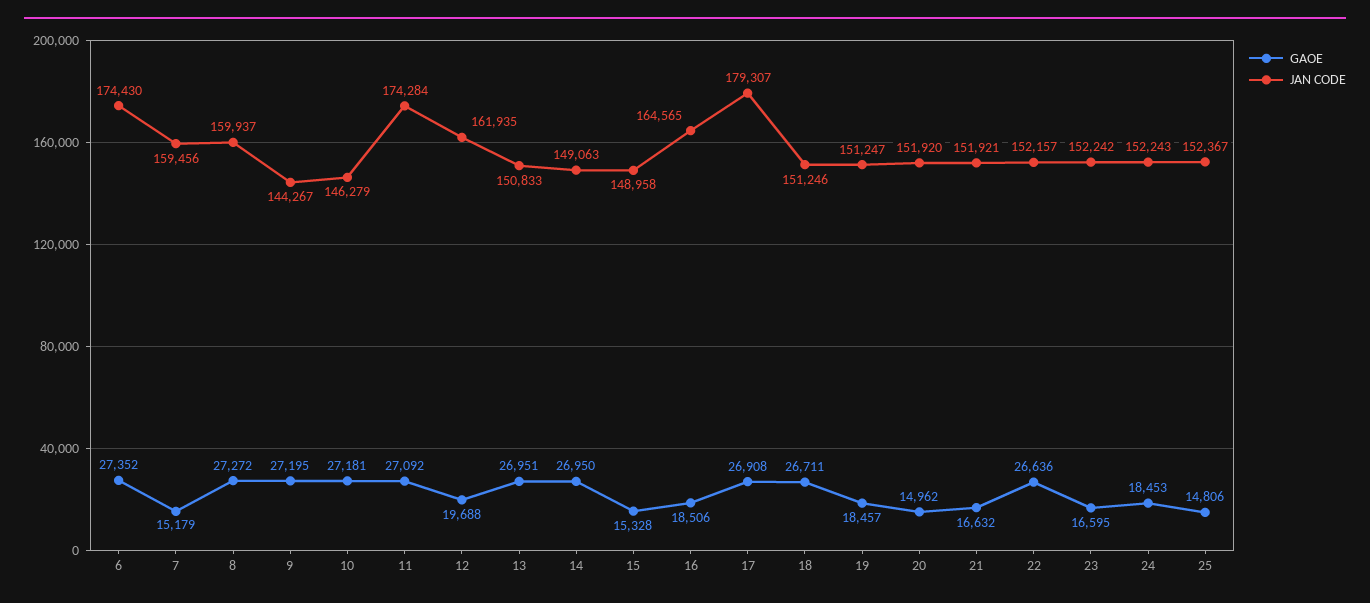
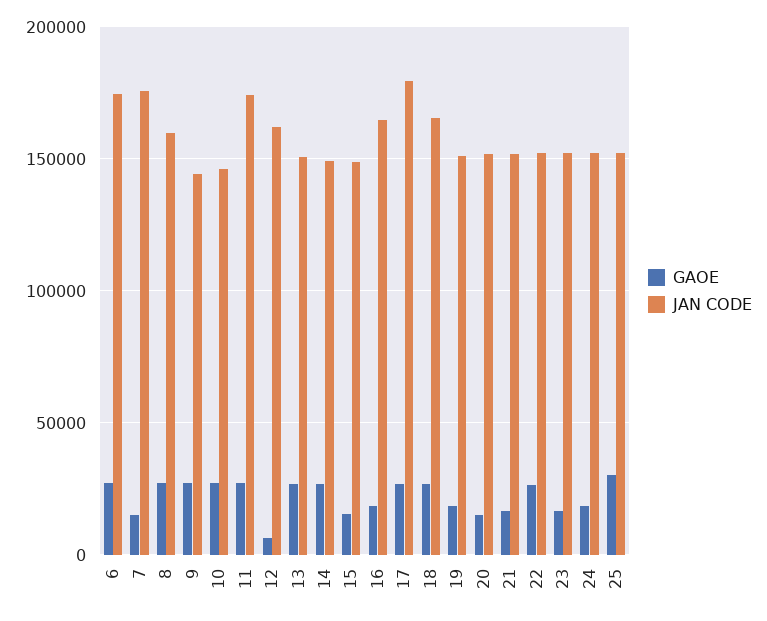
JAN CODE, 7: 159456 -> 175000
GAOE, 12: 19688 -> 5000
JAN CODE, 18: 151246 -> 165000
GAOE, 25: 14806 -> 30000

